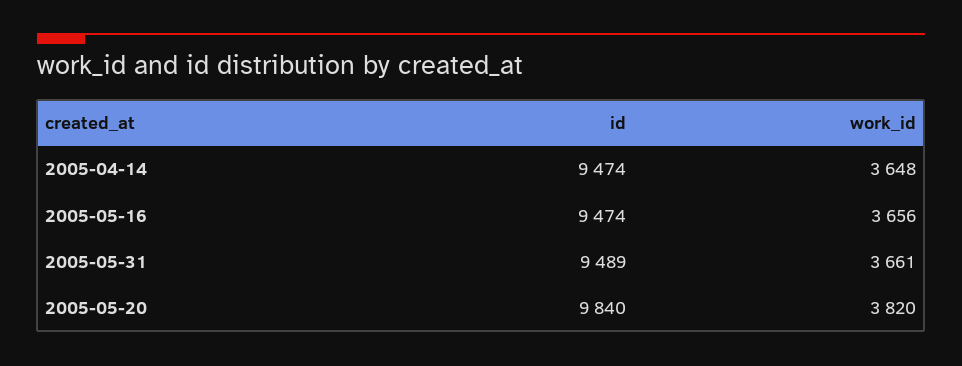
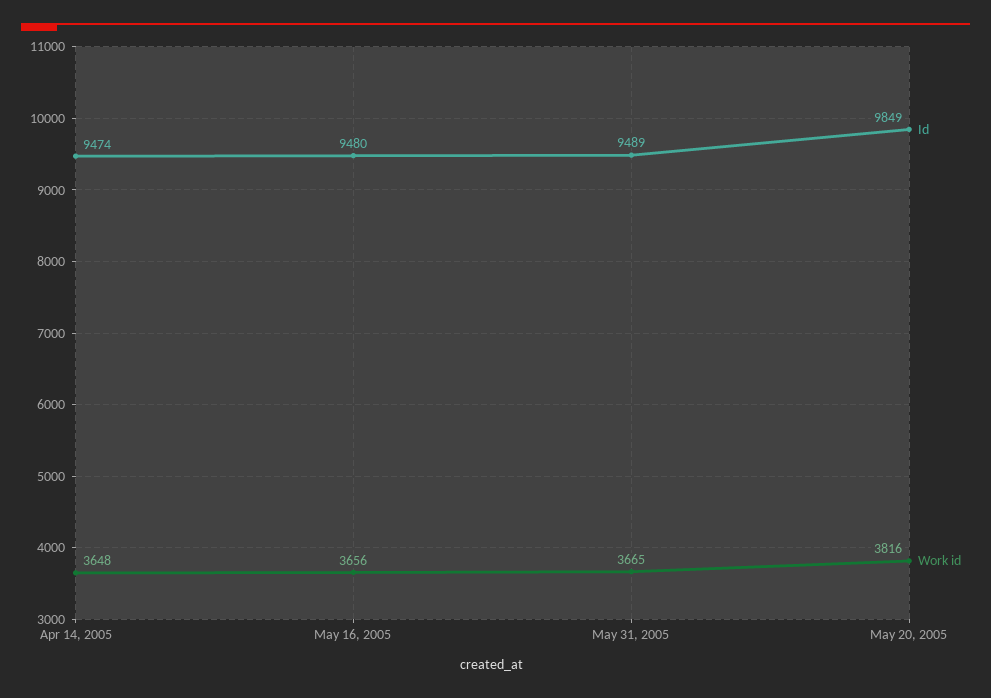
id, 2005-05-16: 9474 -> 9480
work_id, 2005-05-31: 3661 -> 3665
id, 2005-05-20: 9840 -> 9849
work_id, 2005-05-20: 3820 -> 3816

